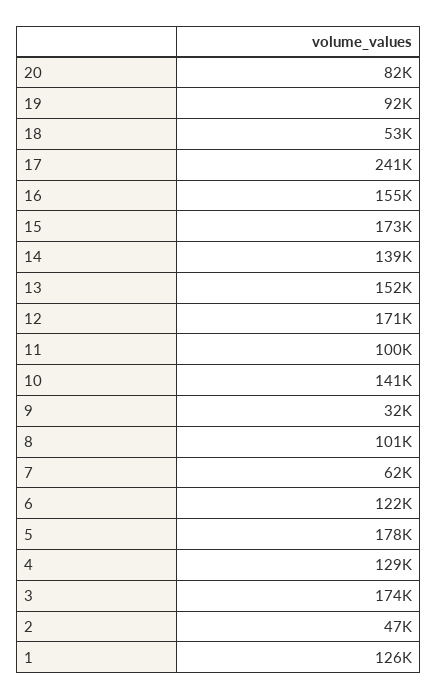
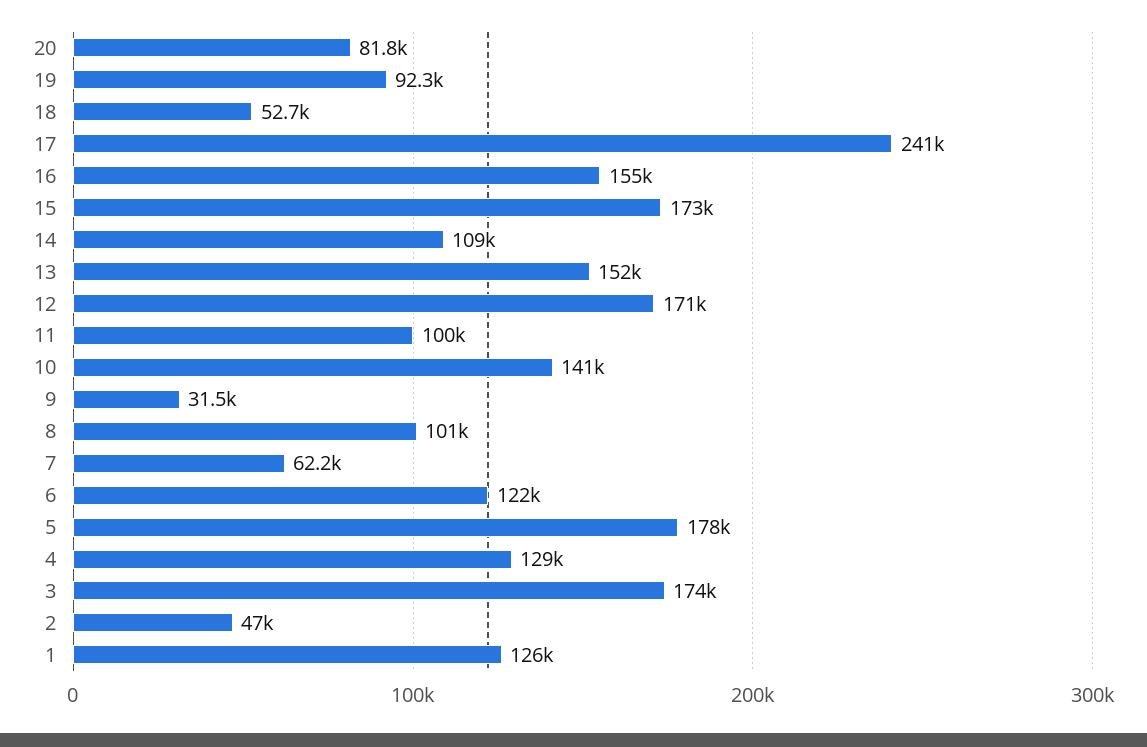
14: 139000 -> 109000

